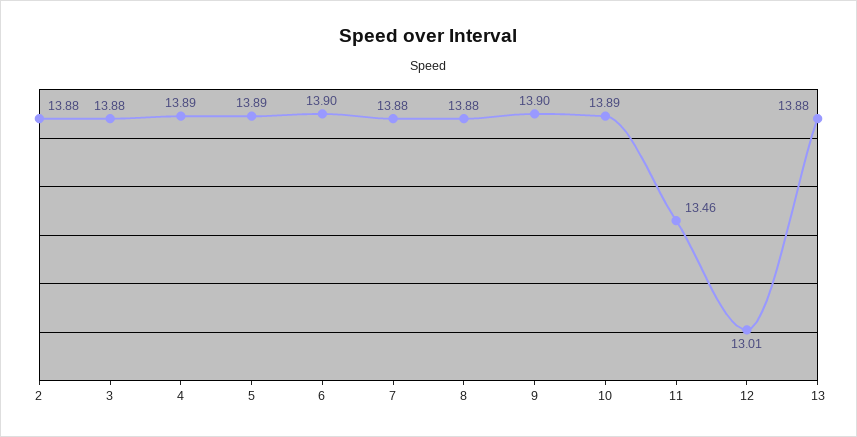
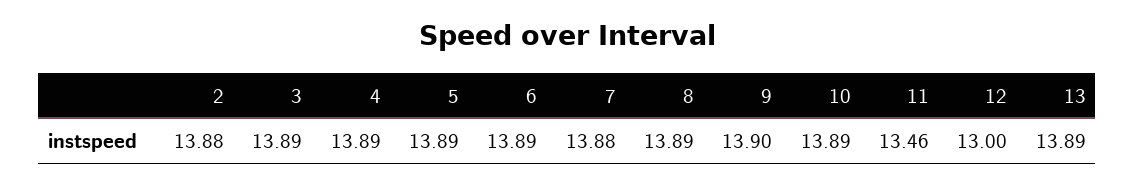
3: 13.88 -> 13.89
6: 13.9 -> 13.89
8: 13.88 -> 13.89
12: 13.01 -> 13
13: 13.88 -> 13.89

